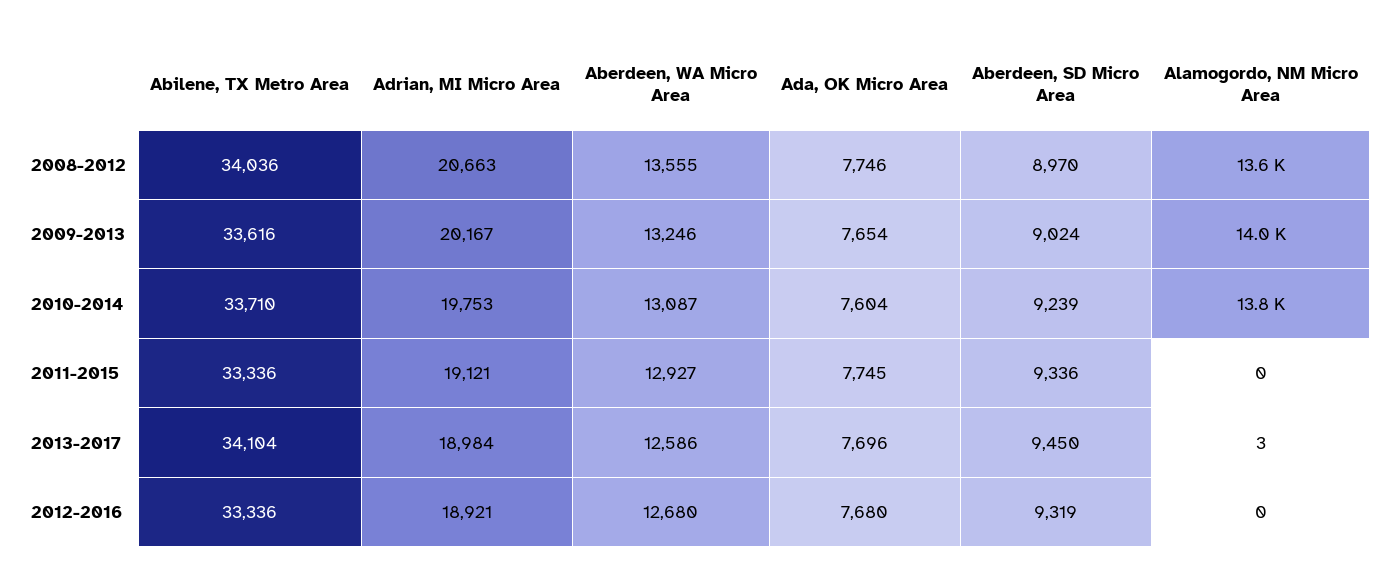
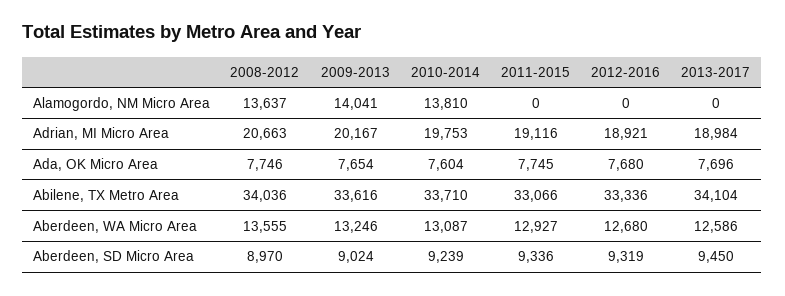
Abilene, TX Metro Area, 2011-2015: 33336 -> 33066
Adrian, MI Micro Area, 2011-2015: 19121 -> 19116
Alamogordo, NM Micro Area, 2013-2017: 3 -> 0

